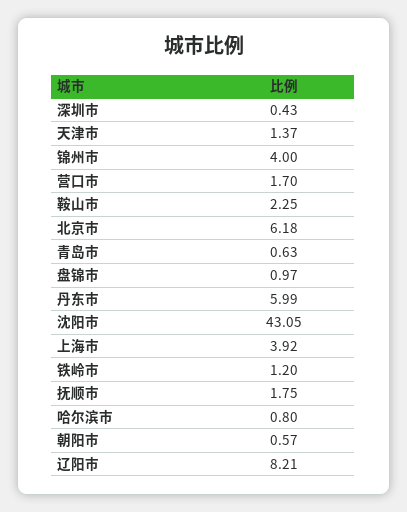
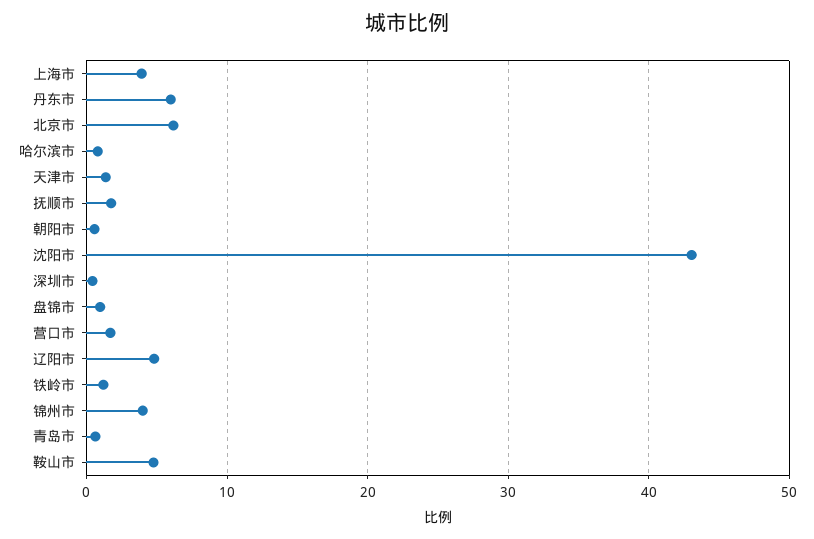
鞍山市: 2.25 -> 5
辽阳市: 8.21 -> 5

